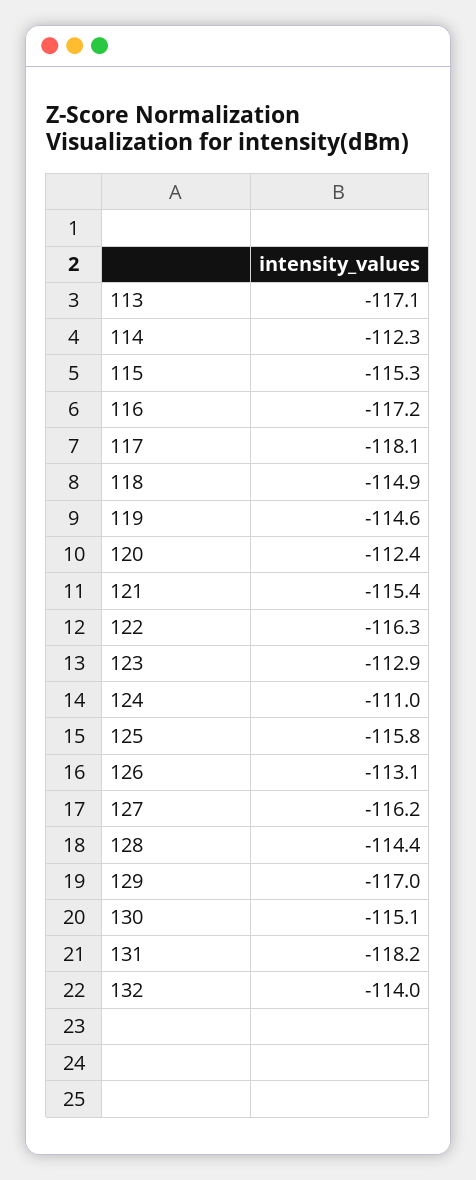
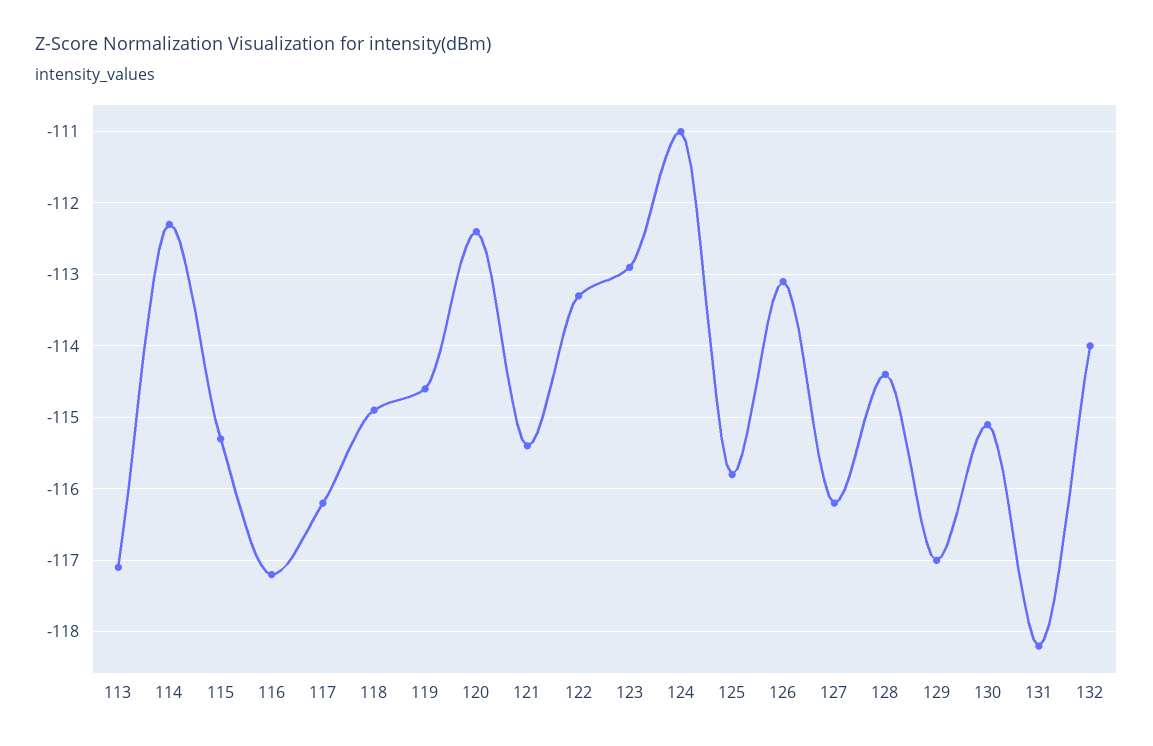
117: -118.1 -> -116.2
122: -116.3 -> -113.3

